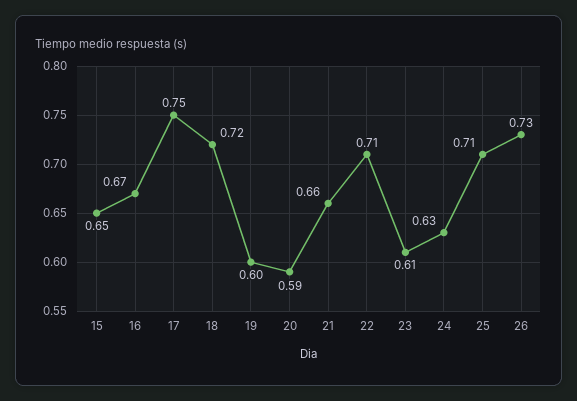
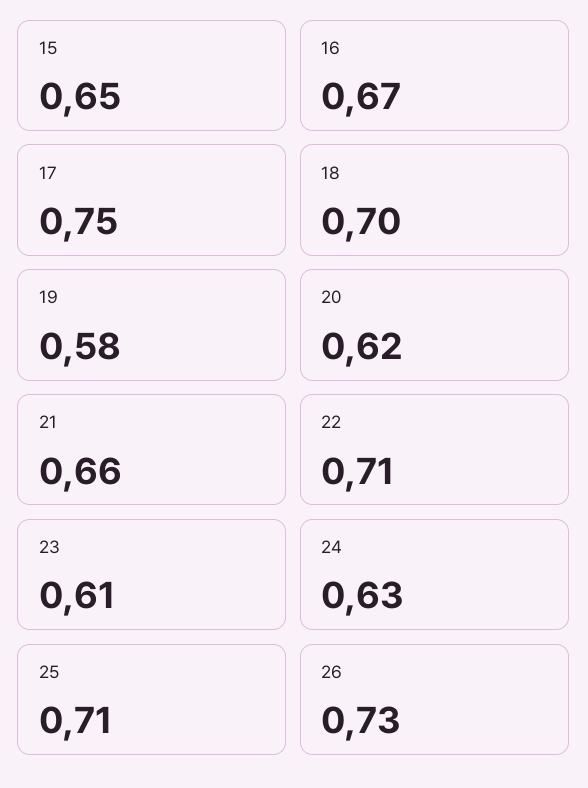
18: 0.72 -> 0.7
19: 0.6 -> 0.58
20: 0.59 -> 0.62

